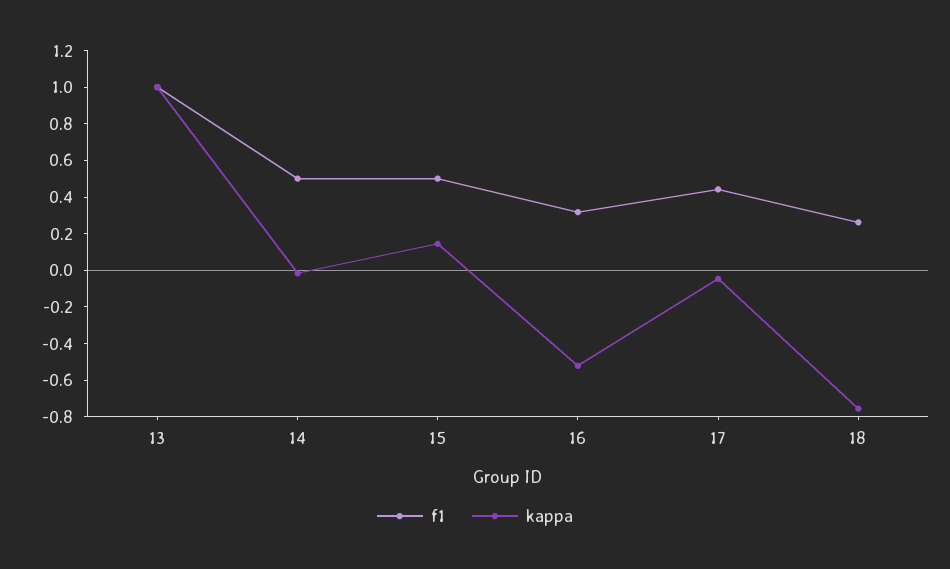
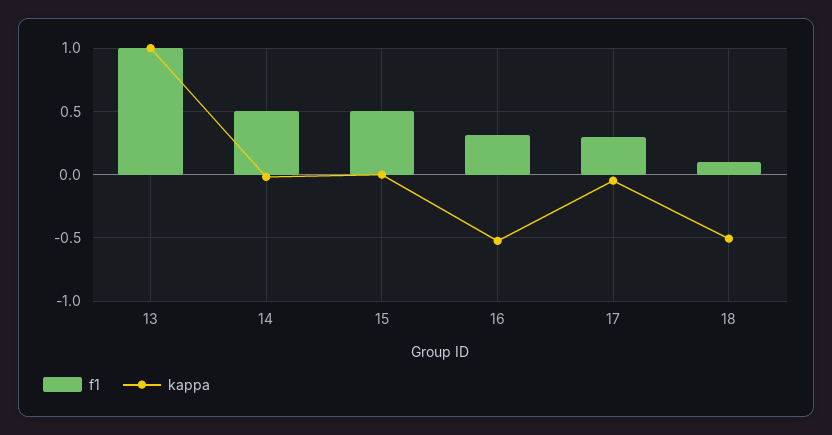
kappa, 15: 0.15 -> 0
f1, 17: 0.45 -> 0.3
f1, 18: 0.25 -> 0.1
kappa, 18: -0.75 -> -0.5

